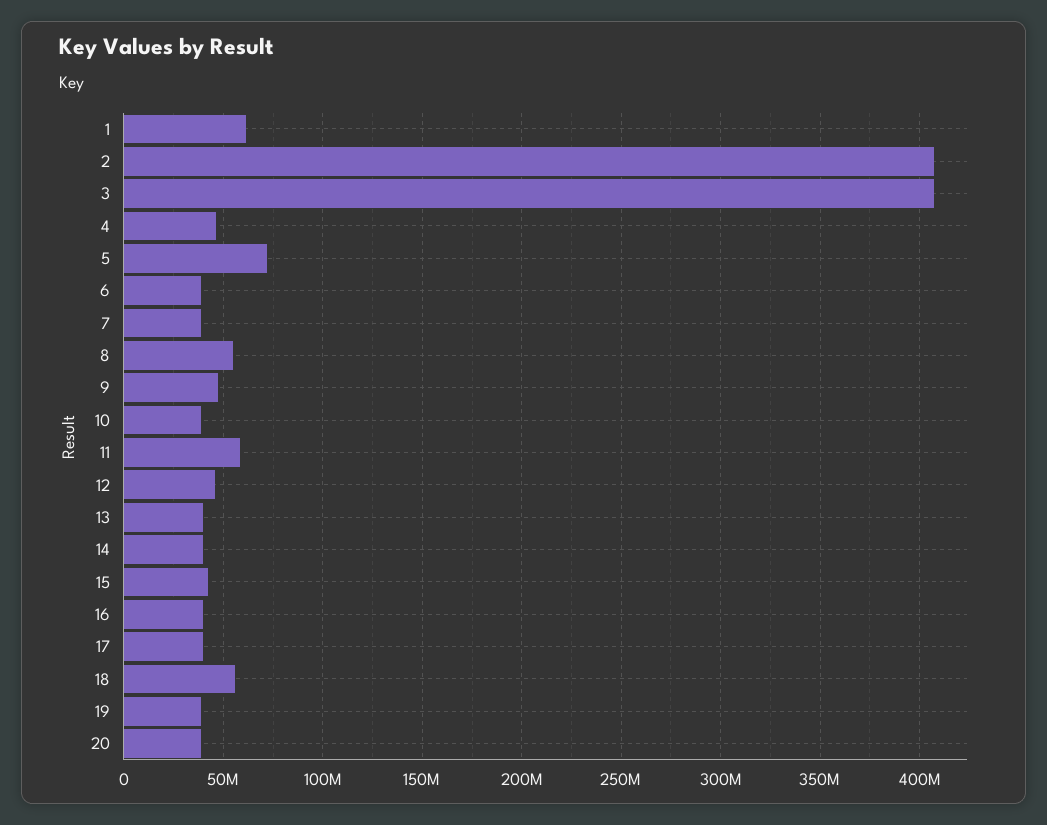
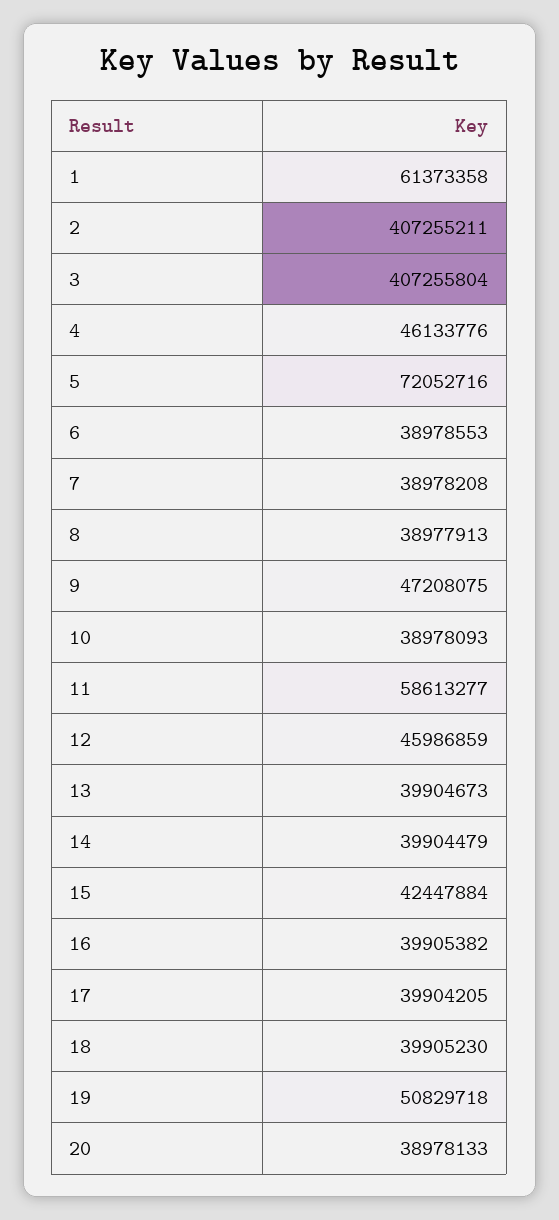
8: 55000000 -> 38977913
18: 55000000 -> 39905230
19: 40000000 -> 50829718

